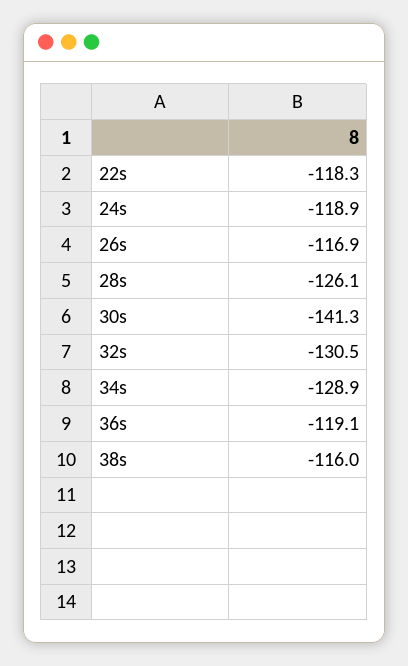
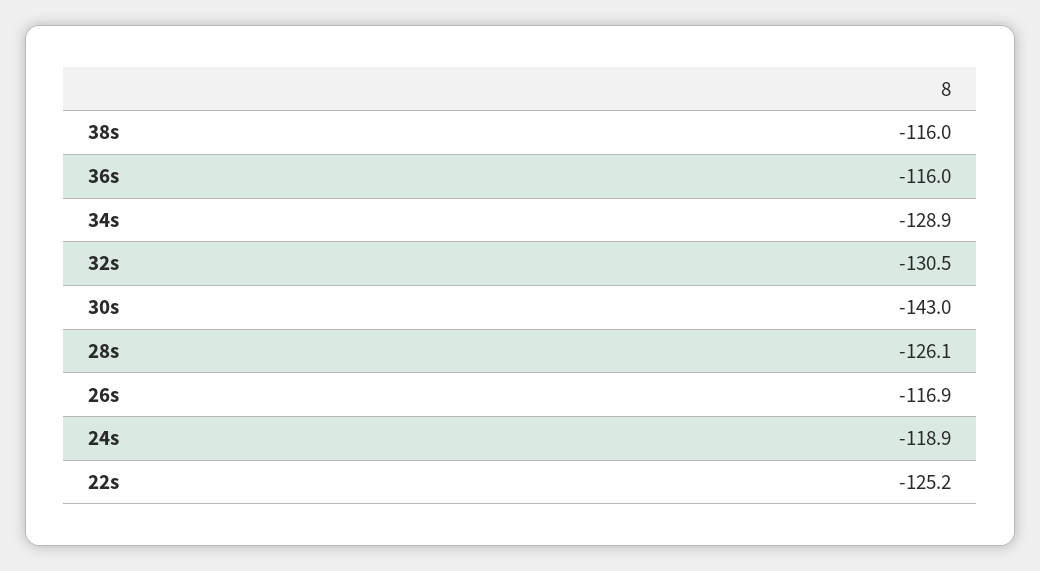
22s: -118.3 -> -125.2
30s: -141.3 -> -143
36s: -119.1 -> -116

